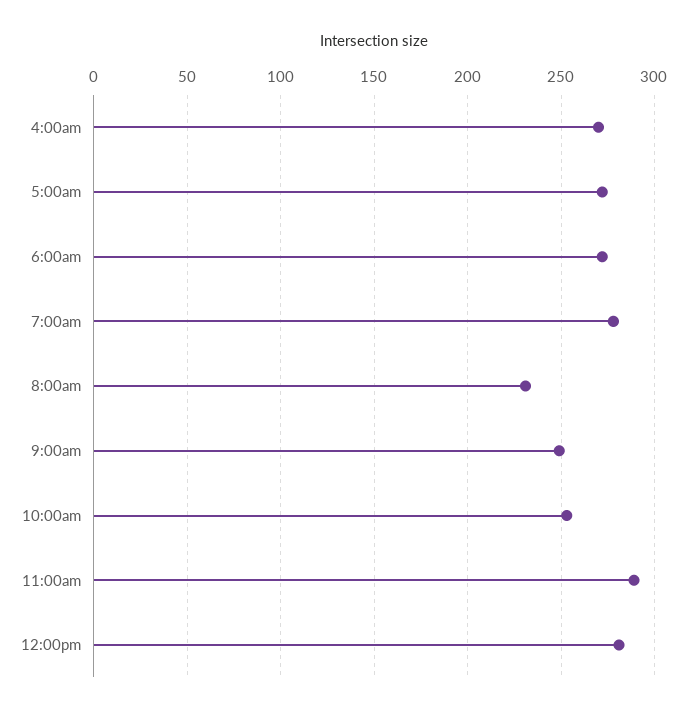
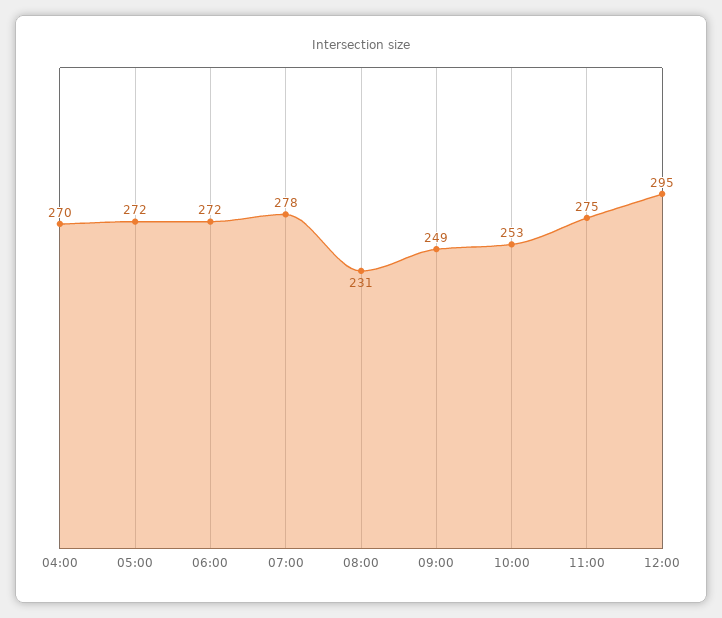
11:00am: 290 -> 275
12:00pm: 280 -> 295

